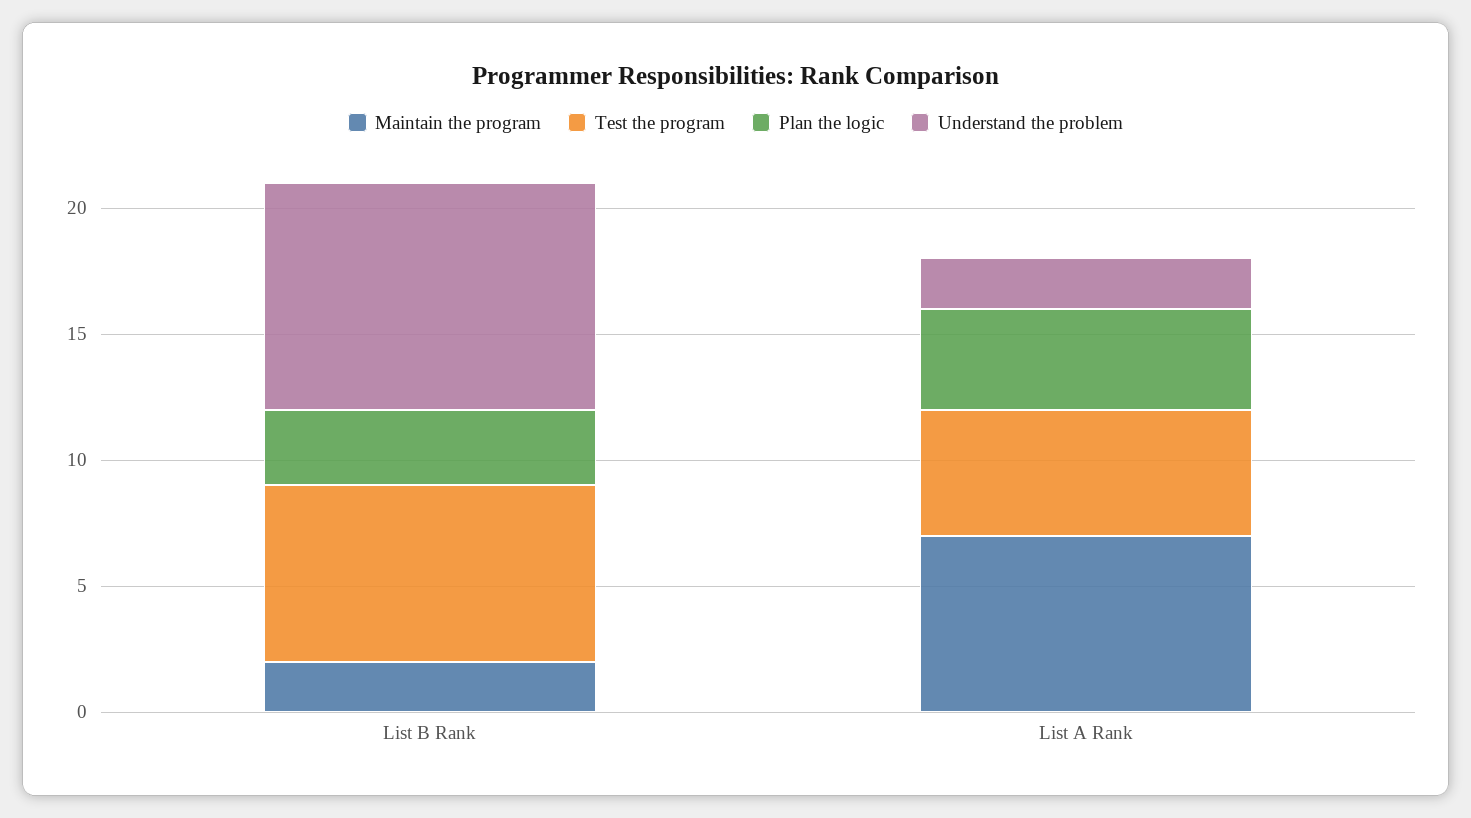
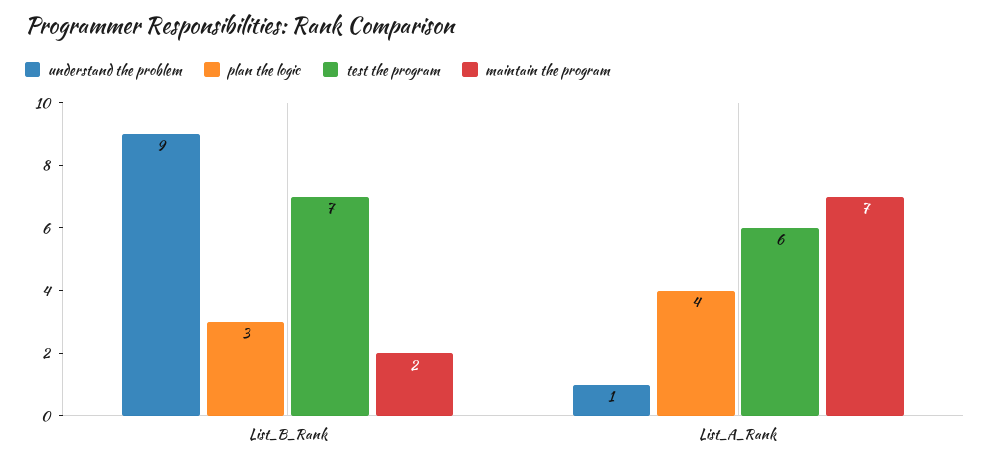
Test the program, List A Rank: 5 -> 6
Understand the problem, List A Rank: 2 -> 1

